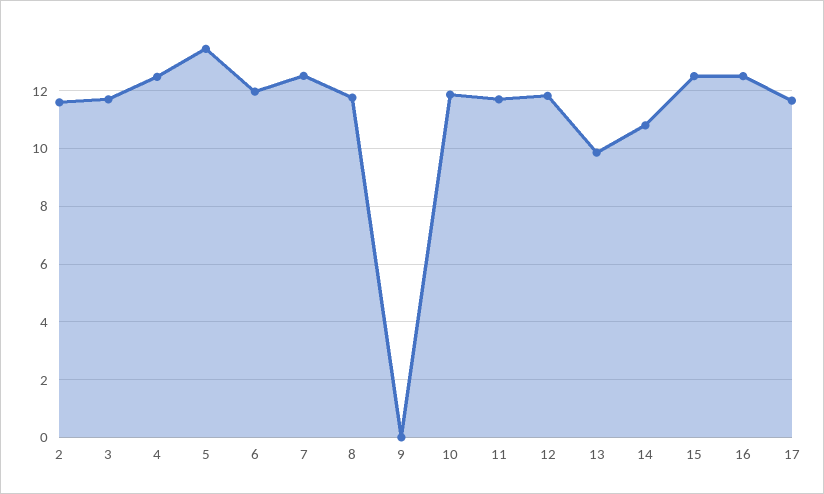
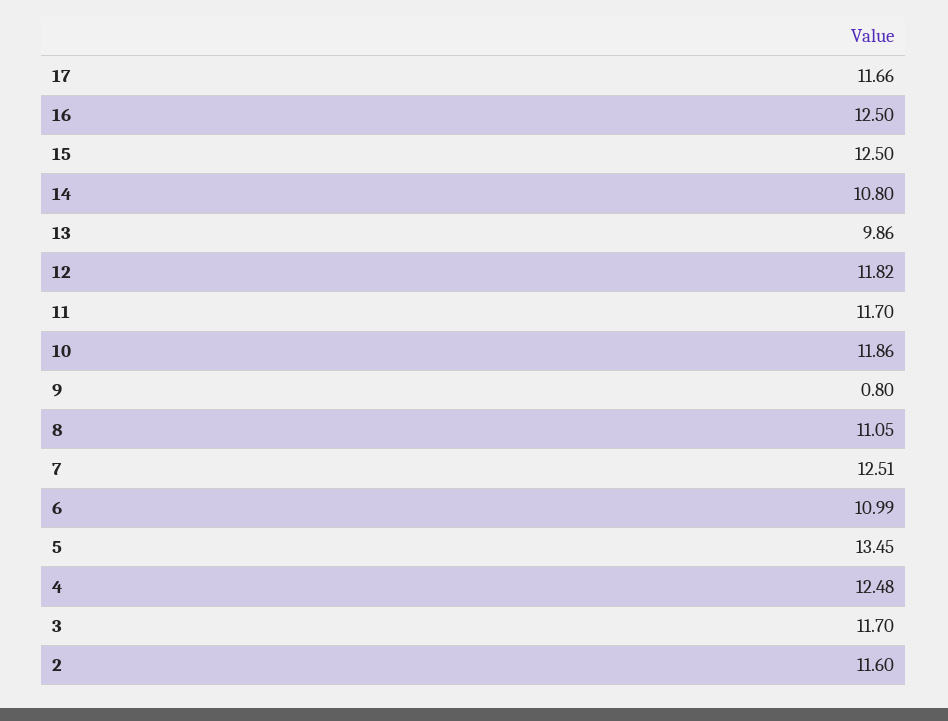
6: 12 -> 10.99
8: 11.75 -> 11.05
9: 0 -> 0.8

